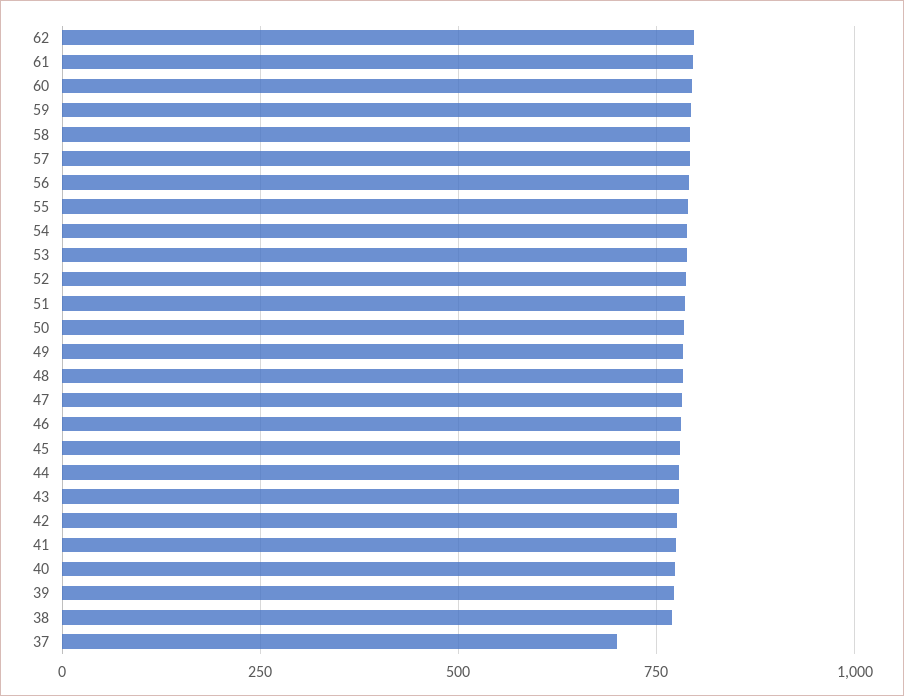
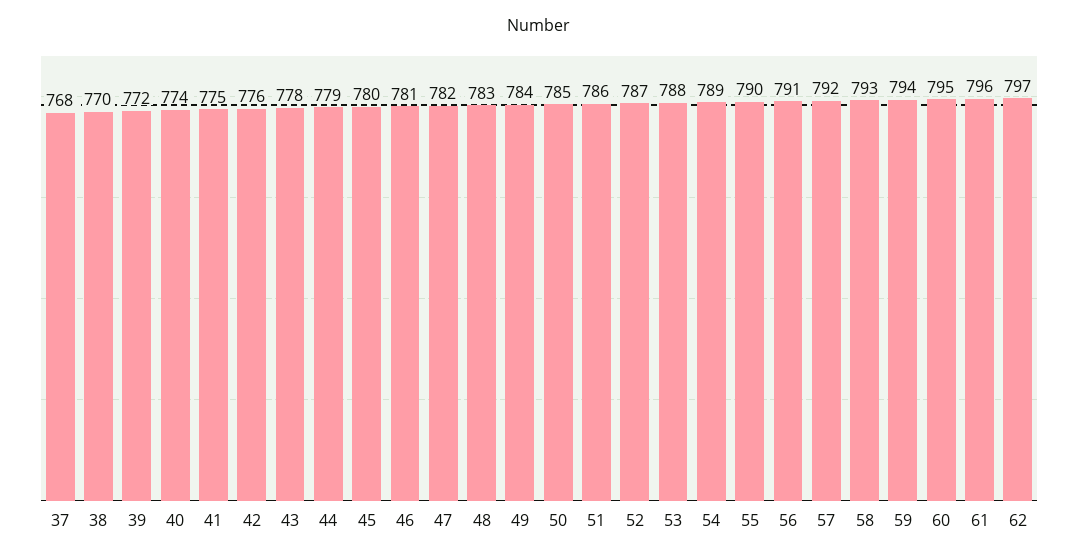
37: 700 -> 768

